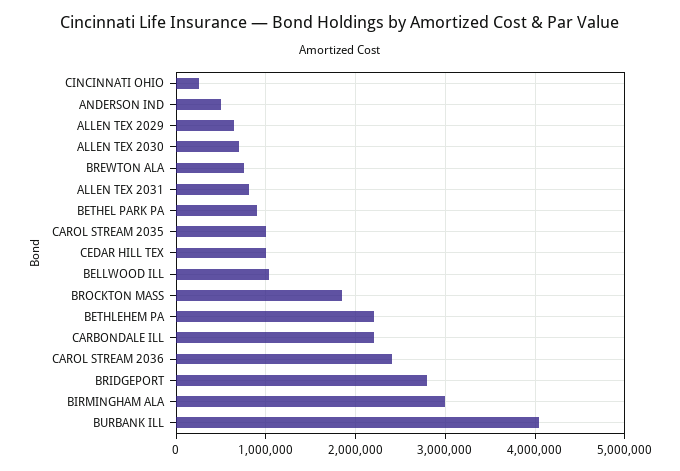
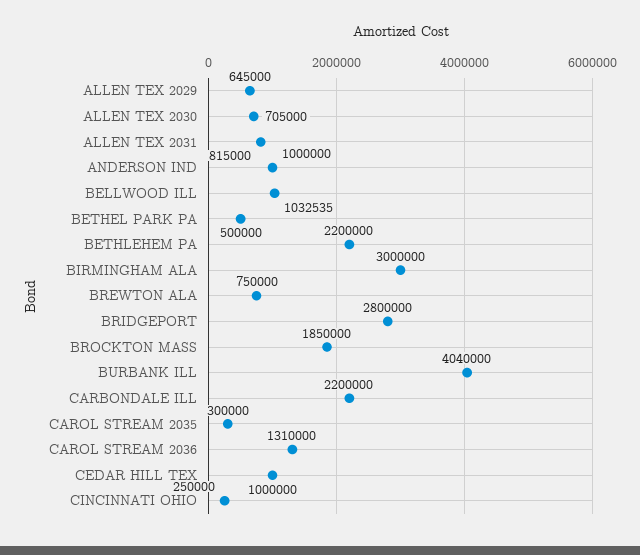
ANDERSON IND: 500000 -> 1000000
BETHEL PARK PA: 900000 -> 500000
CAROL STREAM 2035: 1000000 -> 300000
CAROL STREAM 2036: 2400000 -> 1310000

